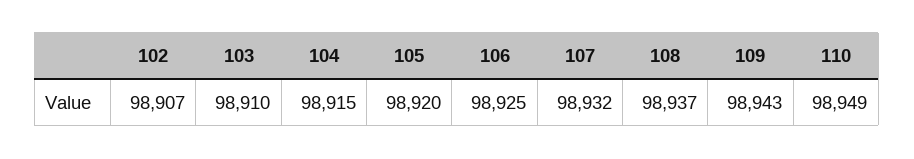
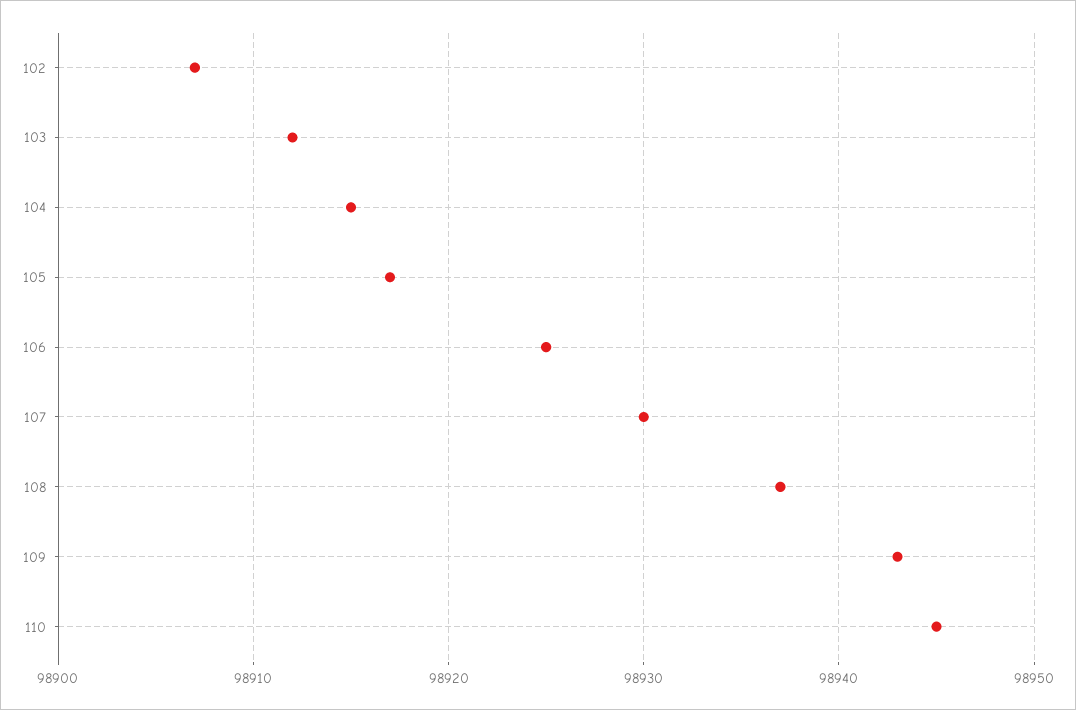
103: 98910 -> 98912
105: 98920 -> 98917
107: 98932 -> 98930
110: 98949 -> 98945

